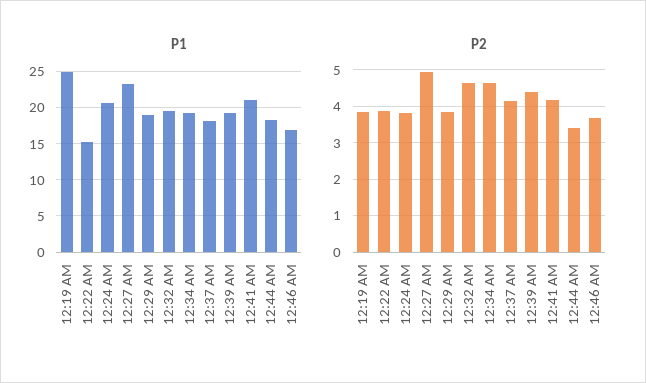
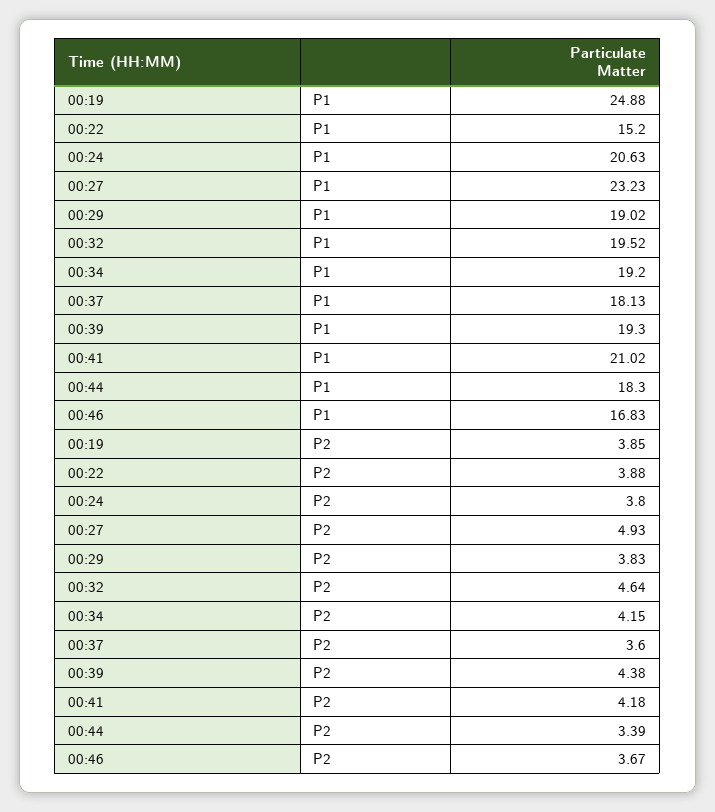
P2, 12:34 AM: 4.6 -> 4.15
P2, 12:37 AM: 4.2 -> 3.6

